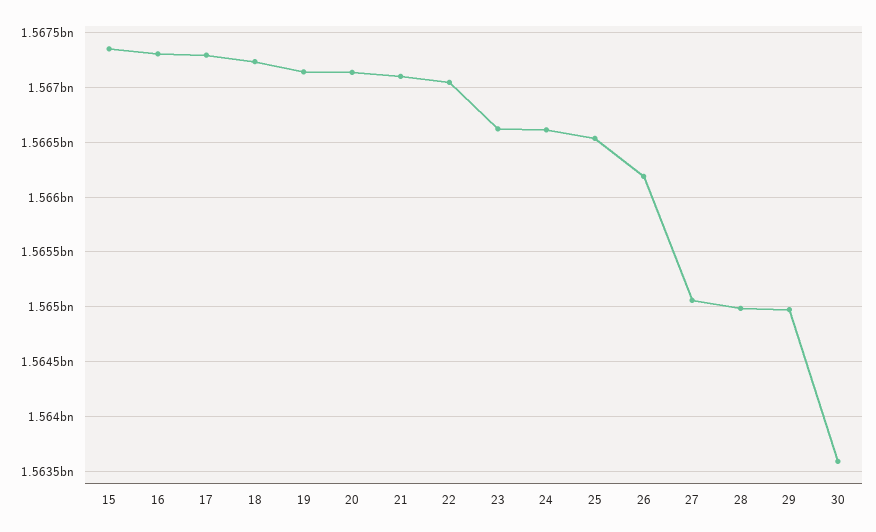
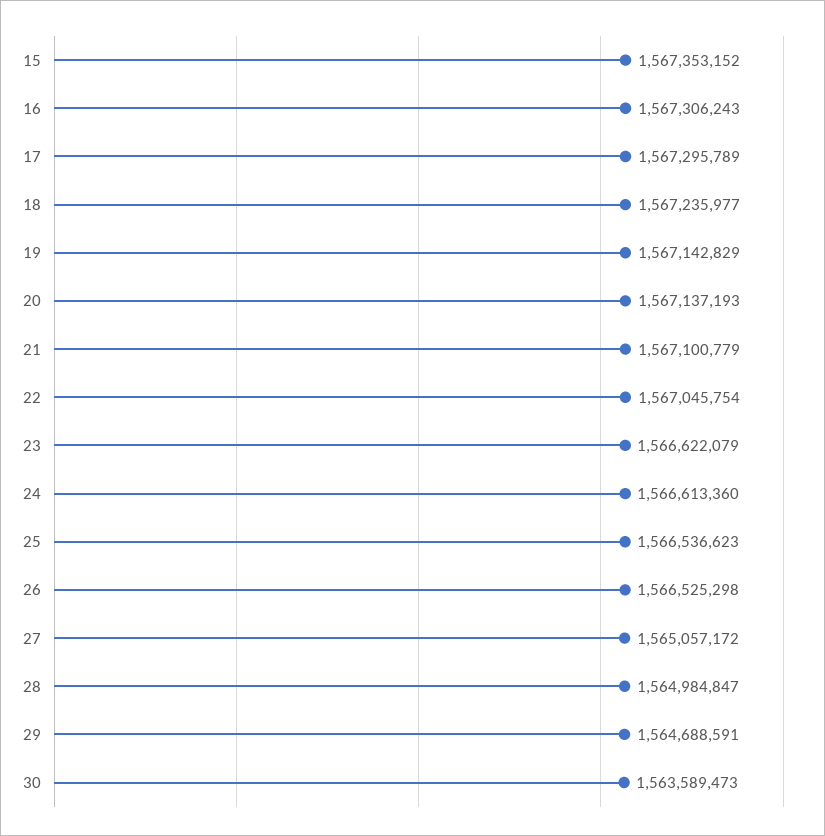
26: 1566200000 -> 1566525298
29: 1565000000 -> 1564688591

